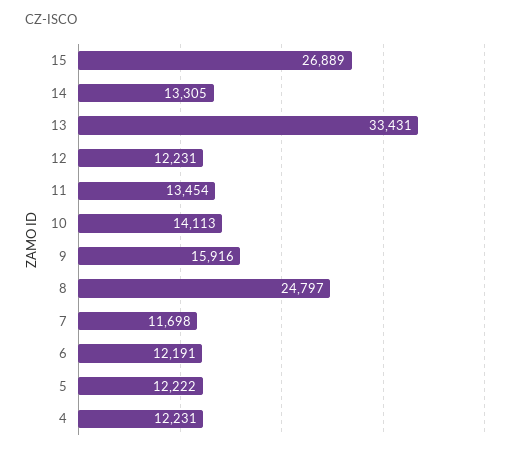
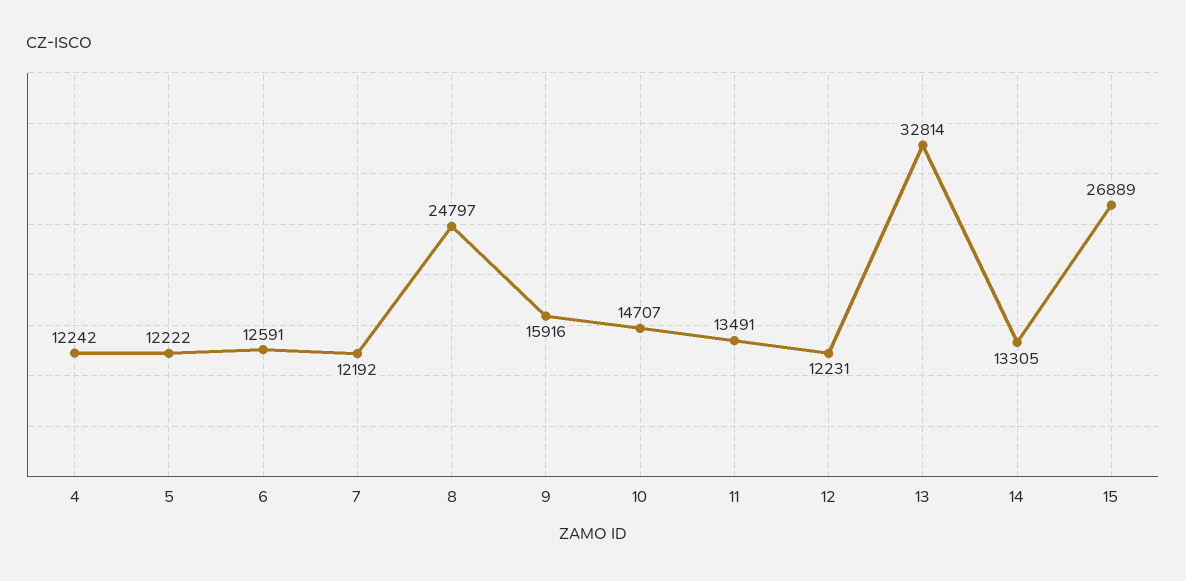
13: 33431 -> 32814
11: 13454 -> 13491
10: 14113 -> 14707
7: 11698 -> 12192
6: 12191 -> 12591
4: 12231 -> 12242

